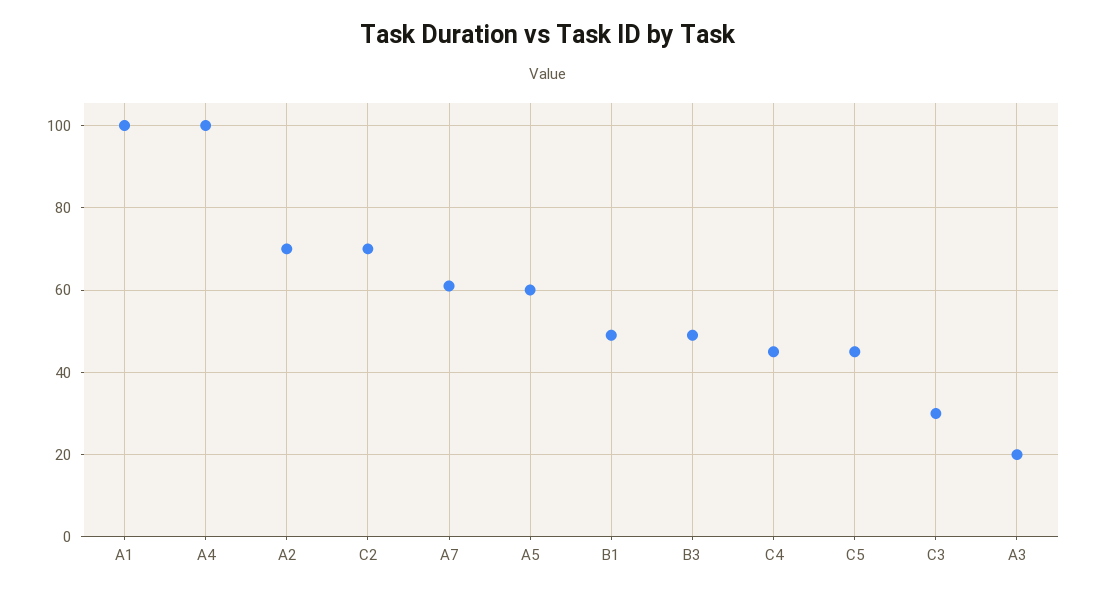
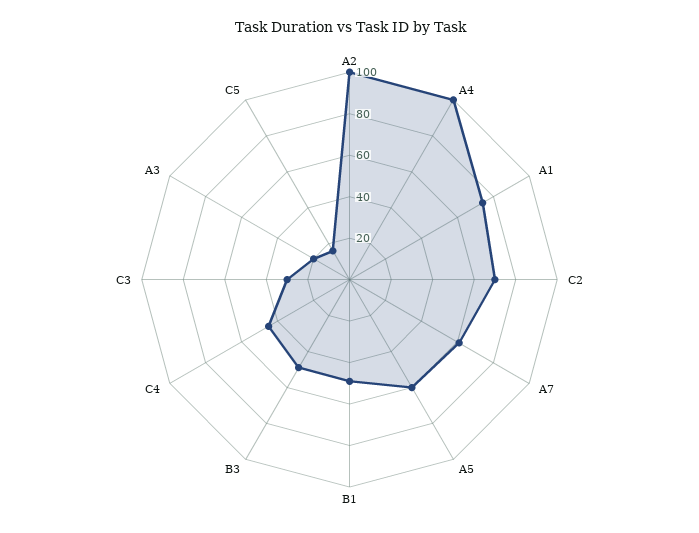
A1: 100 -> 75
A2: 70 -> 100
C5: 45 -> 15

